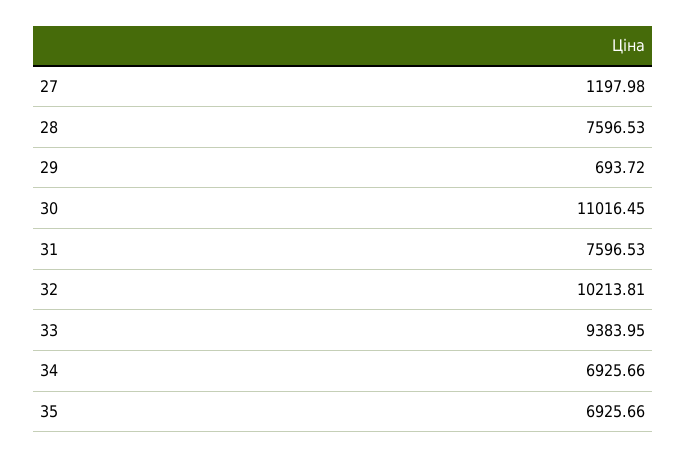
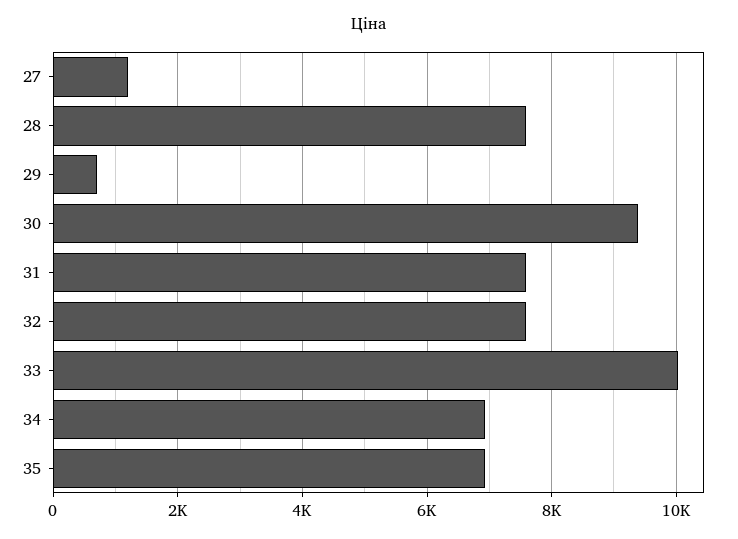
30: 11016.45 -> 9400
32: 10213.81 -> 7600
33: 9383.95 -> 10000

